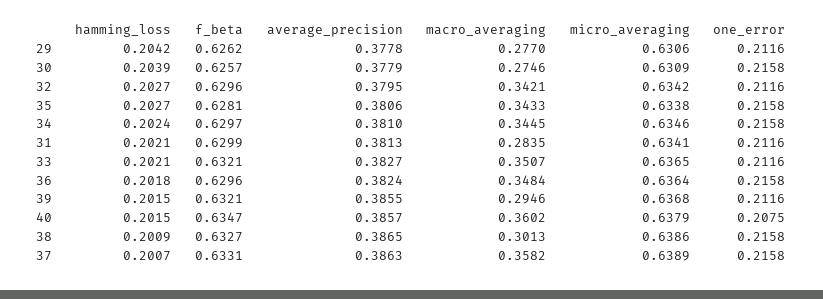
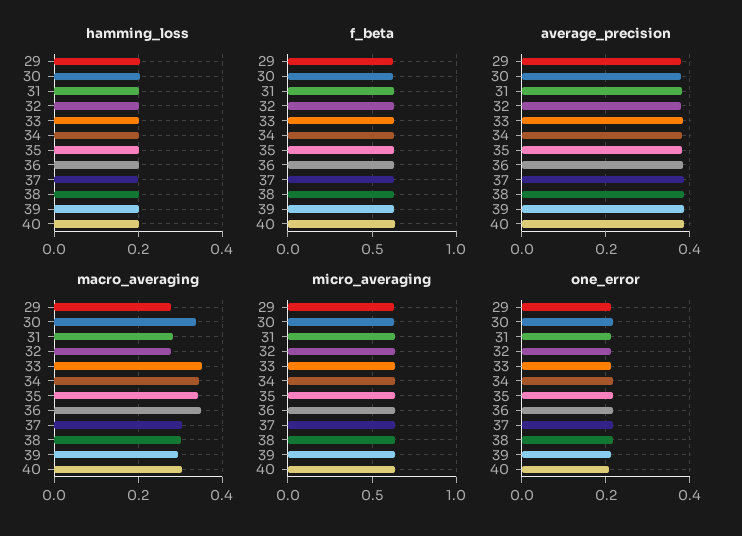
macro_averaging, 30: 0.2746 -> 0.34
macro_averaging, 32: 0.3421 -> 0.28
macro_averaging, 40: 0.3602 -> 0.3
macro_averaging, 37: 0.3582 -> 0.3

